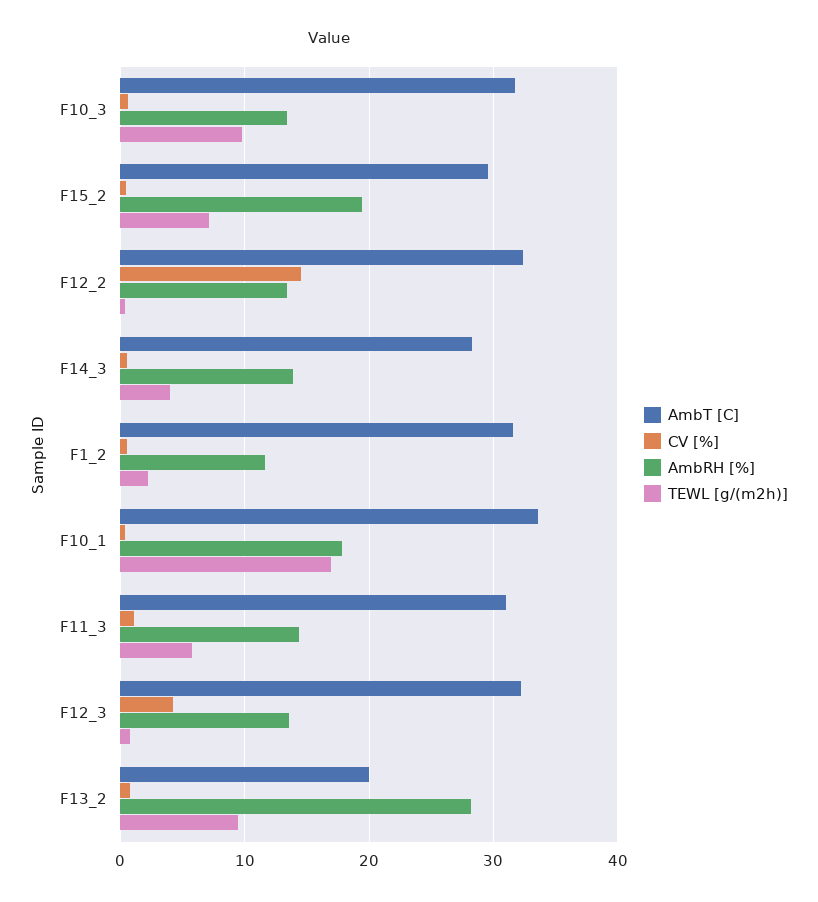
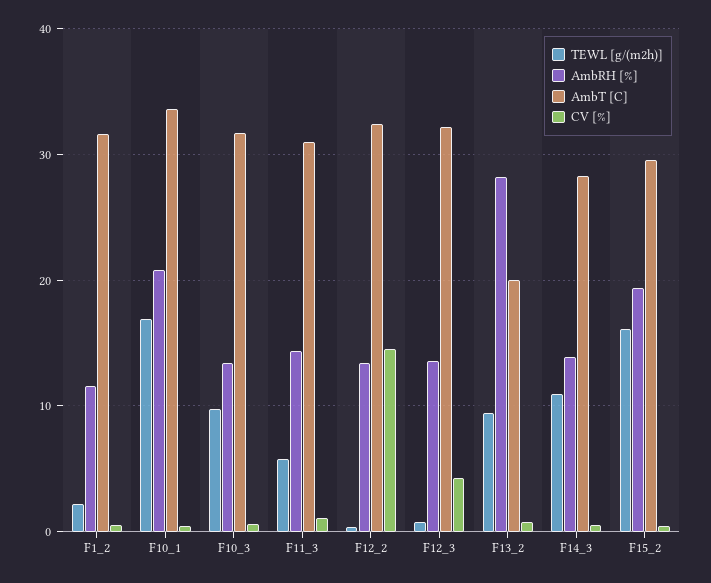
TEWL [g/(m2h)], F15_2: 7 -> 16
TEWL [g/(m2h)], F14_3: 4 -> 11
AmbRH [%], F10_1: 18 -> 21

